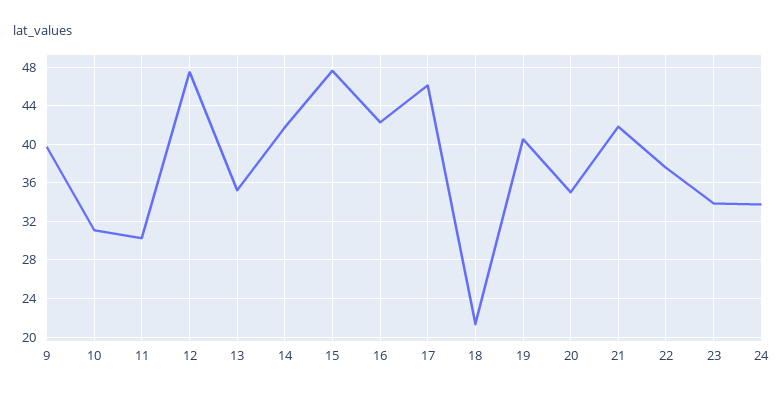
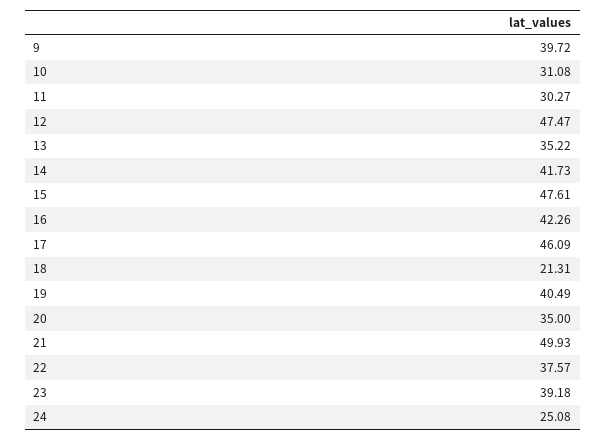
21: 42 -> 49.93
23: 34 -> 39.18
24: 34 -> 25.08

